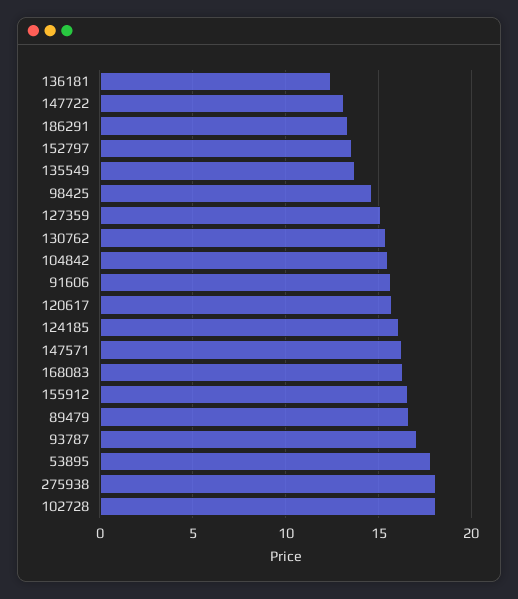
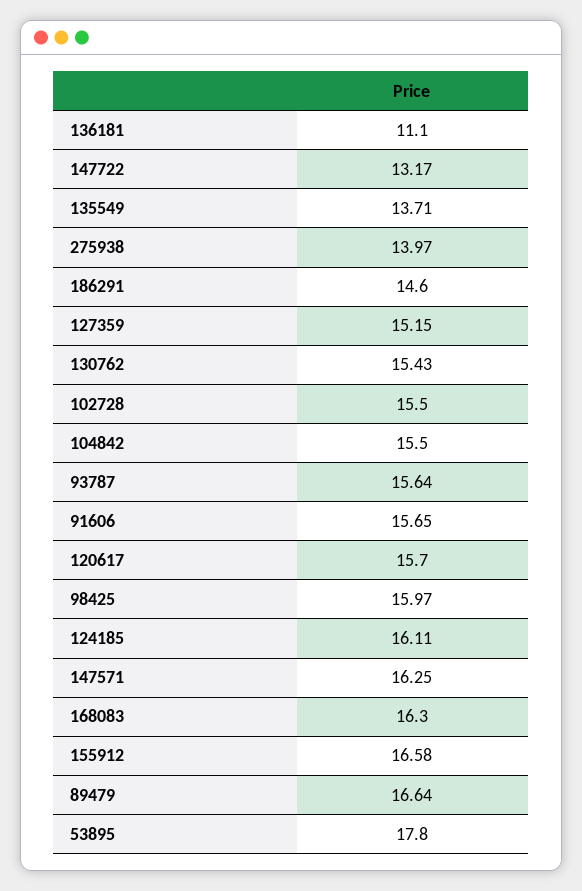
136181: 12.5 -> 11.1
186291: 13.5 -> 14.6
152797: 13.5 -> none
98425: 14.5 -> 15.97
93787: 17 -> 15.64
275938: 18 -> 13.97
102728: 18 -> 15.5

